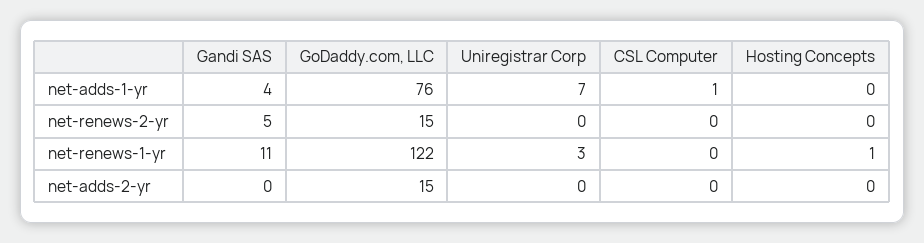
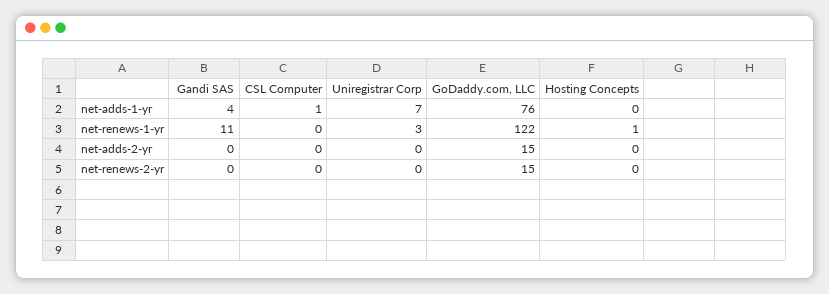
Gandi SAS, net-renews-2-yr: 5 -> 0

